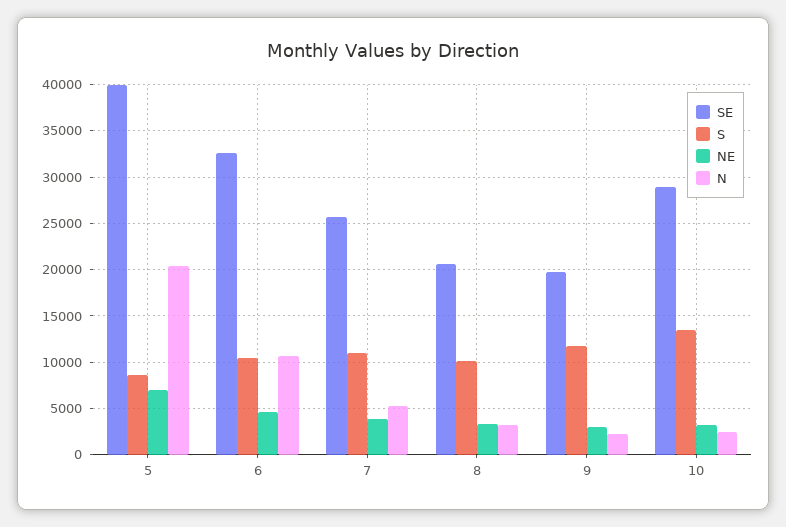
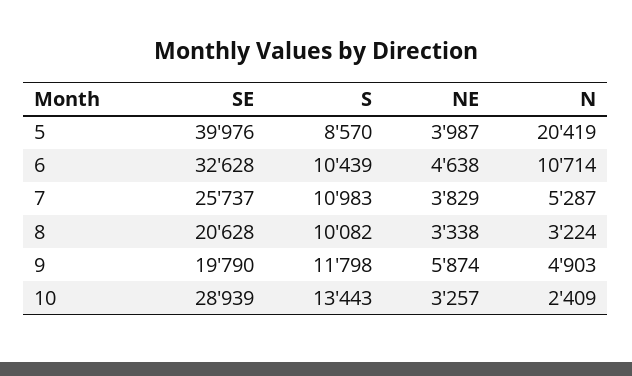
NE, 5: 7000 -> 3987
NE, 9: 3000 -> 5874
N, 9: 2000 -> 4903

